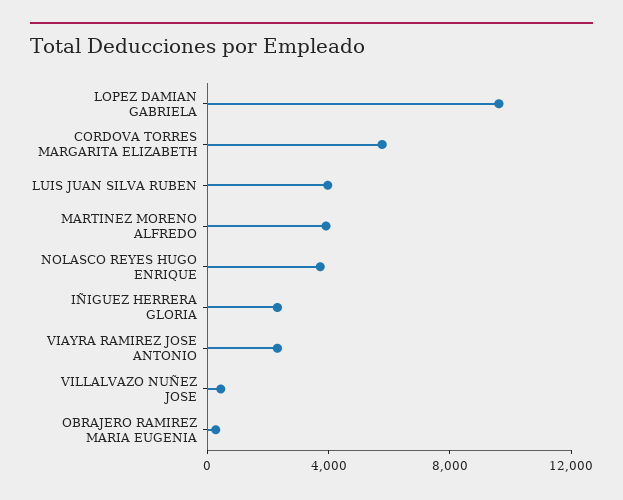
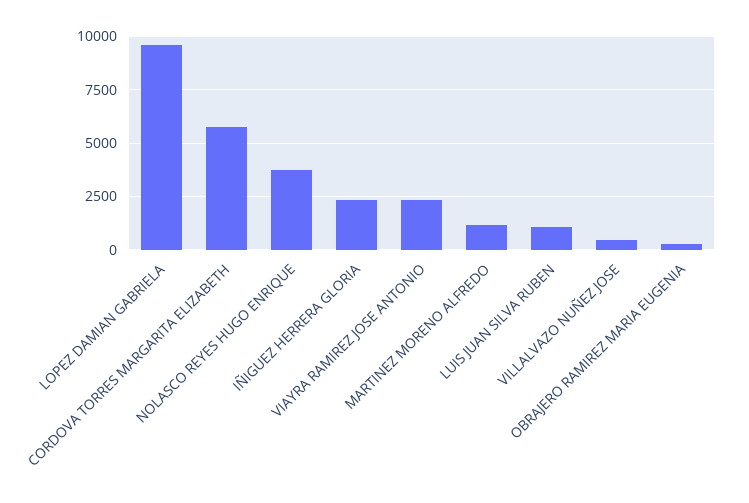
LUIS JUAN SILVA RUBEN: 4000 -> 1000
MARTINEZ MORENO ALFREDO: 4000 -> 1000

